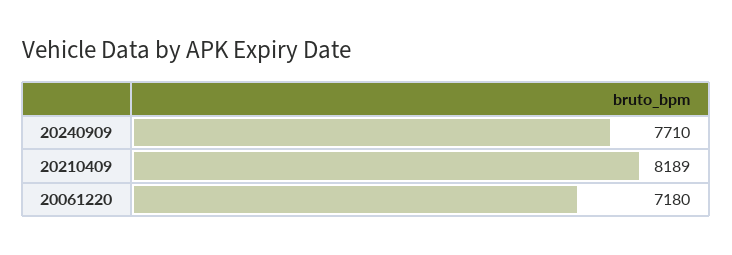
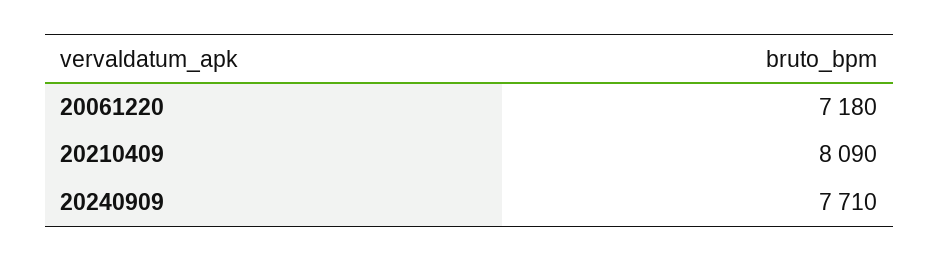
20210409: 8189 -> 8090

